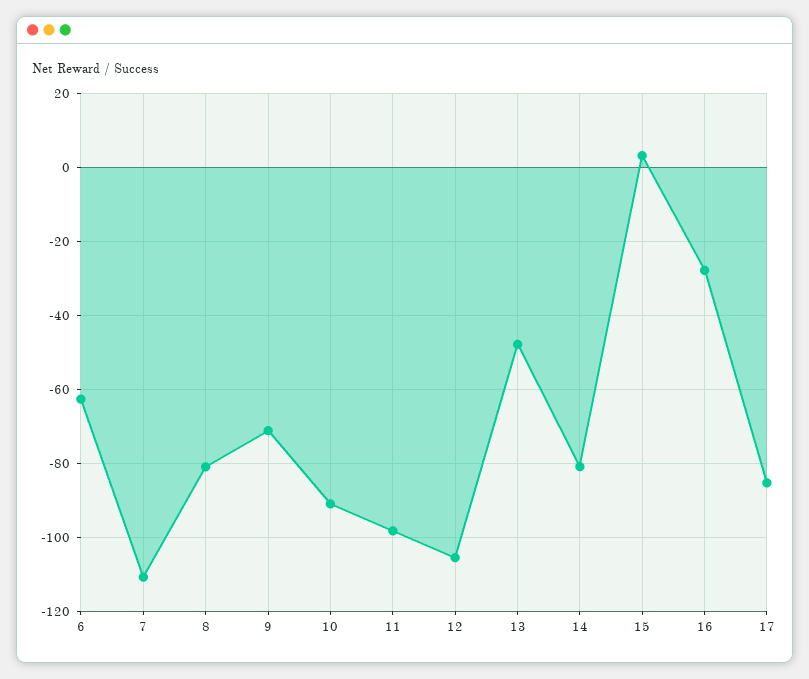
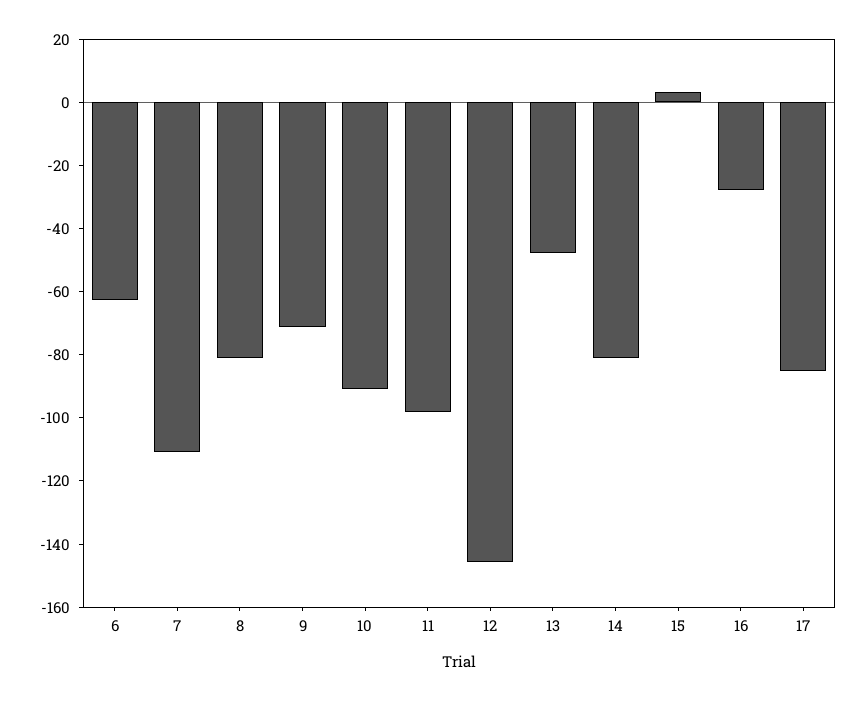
12: -106 -> -145

